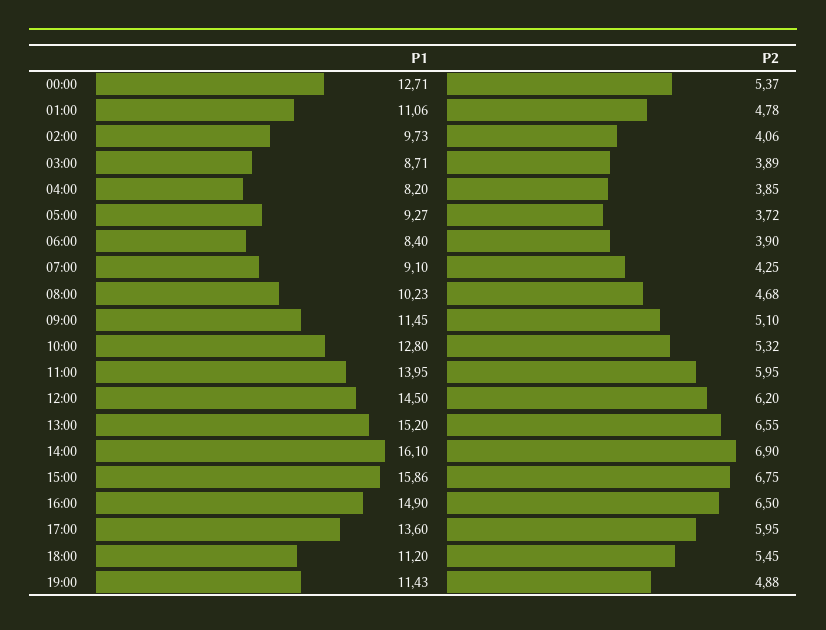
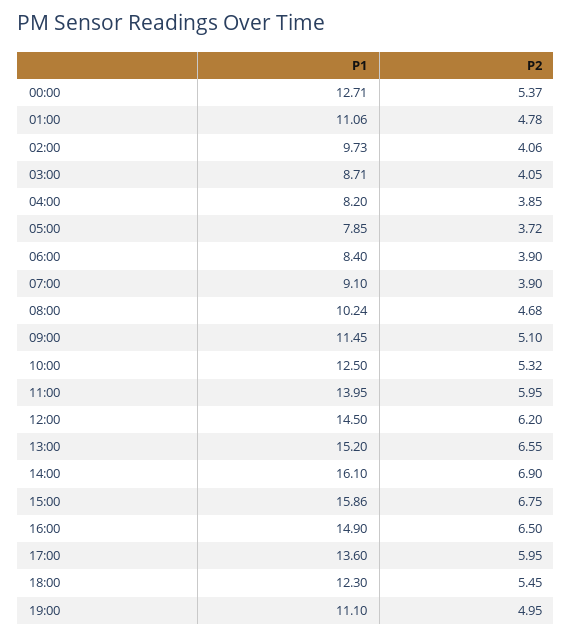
P2, 03:00: 3.89 -> 4.05
P1, 05:00: 9.27 -> 7.85
P2, 07:00: 4.25 -> 3.9
P1, 08:00: 10.23 -> 10.24
P1, 10:00: 12.8 -> 12.5
P1, 18:00: 11.2 -> 12.3
P1, 19:00: 11.43 -> 11.1
P2, 19:00: 4.88 -> 4.95

